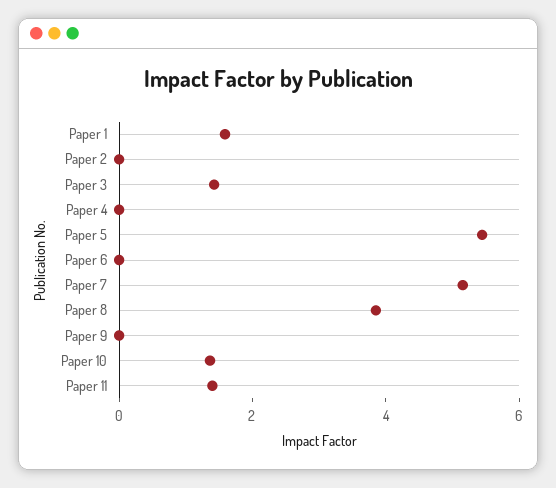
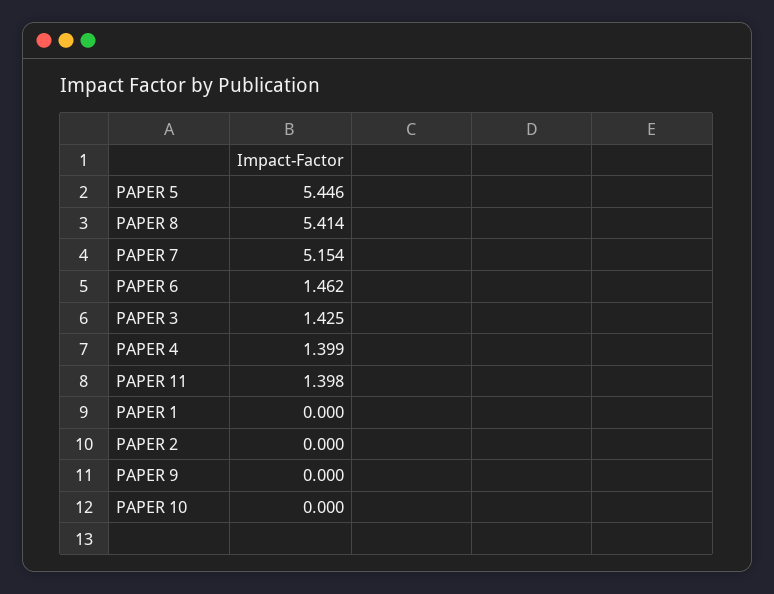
Paper 1: 1.5 -> 0
Paper 4: 0 -> 1.399
Paper 6: 0 -> 1.462
Paper 8: 4 -> 5.414
Paper 10: 1.5 -> 0

